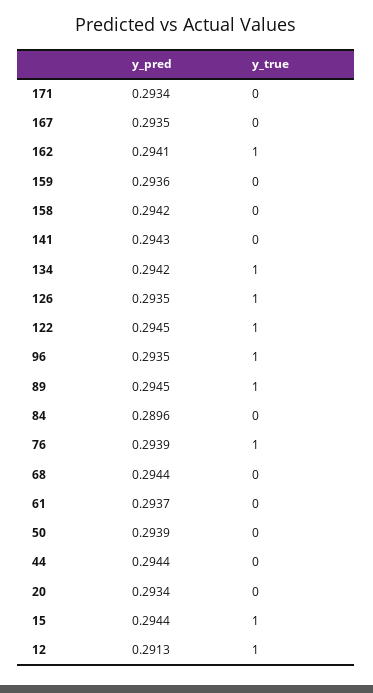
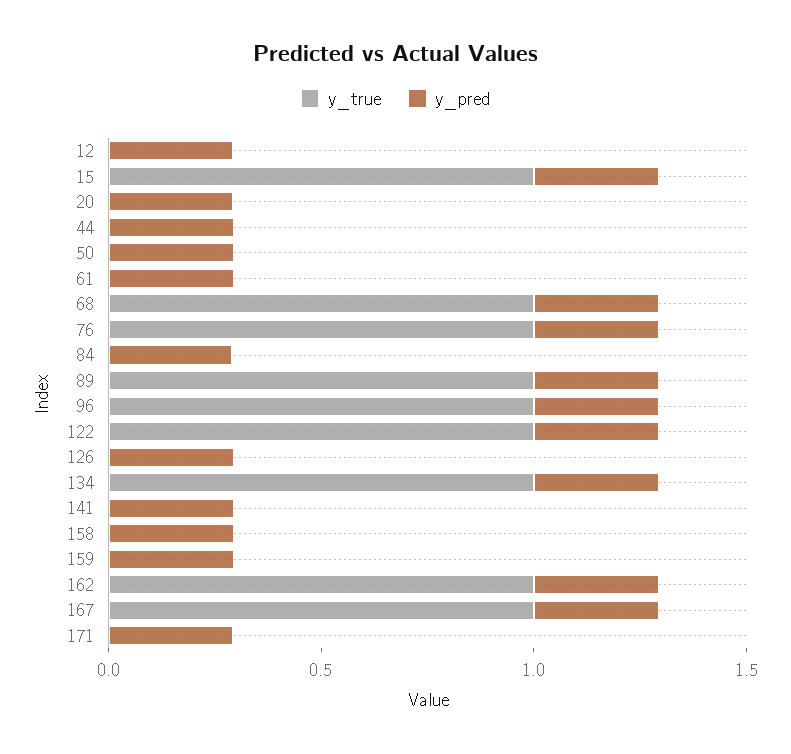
y_true, 167: 0 -> 1
y_true, 126: 1 -> 0
y_true, 68: 0 -> 1
y_true, 12: 1 -> 0

